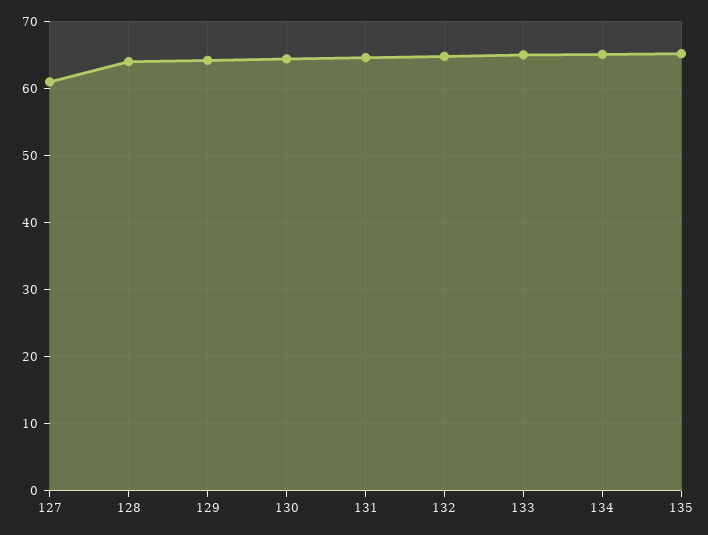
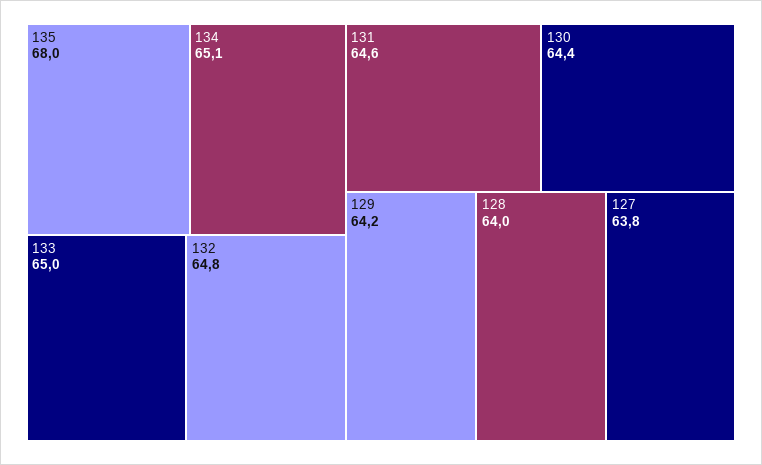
127: 61 -> 63.8
135: 65 -> 68

